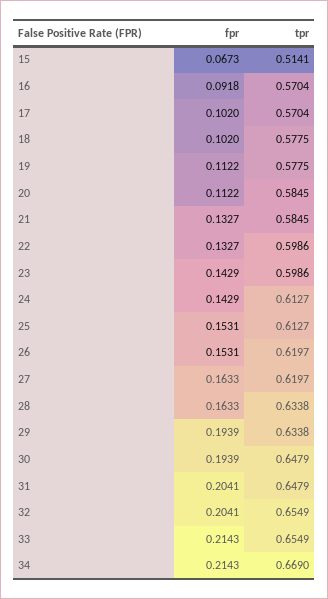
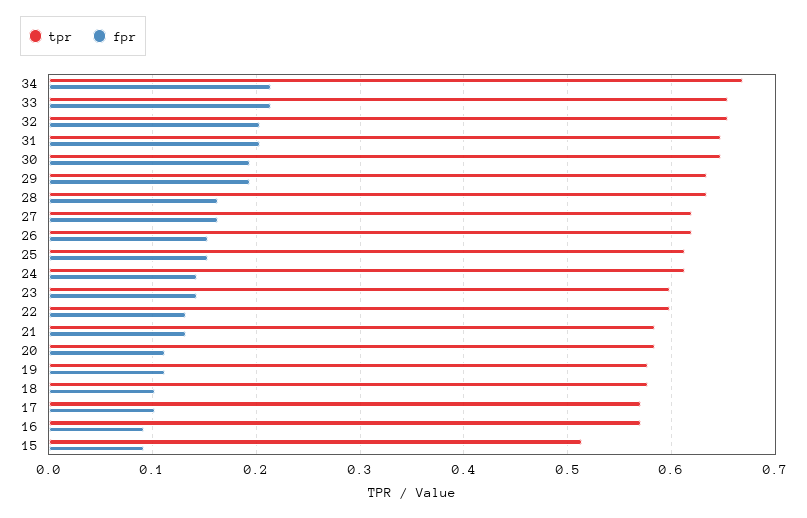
fpr, 15: 0.0673 -> 0.09

